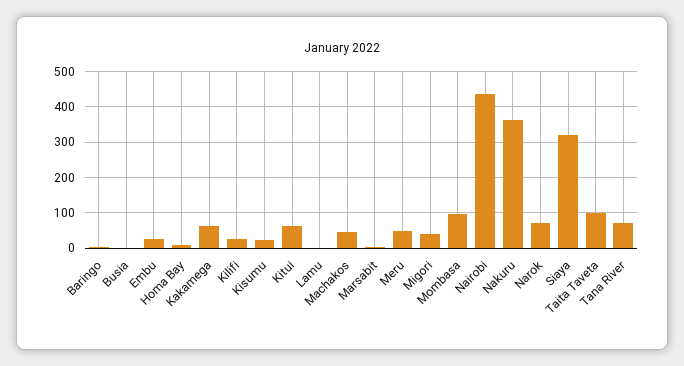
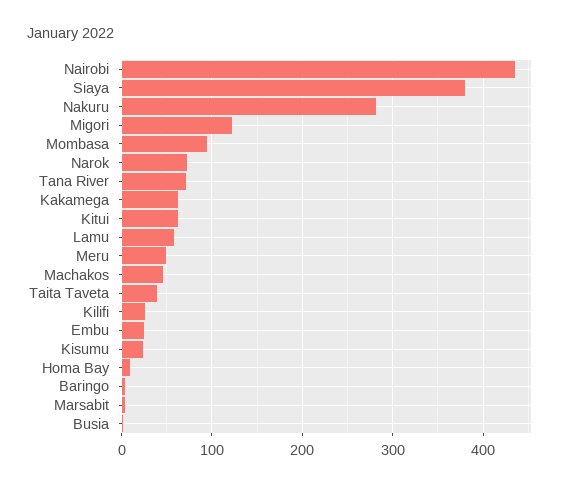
Lamu: 0 -> 60
Migori: 40 -> 120
Nakuru: 360 -> 280
Siaya: 320 -> 380
Taita Taveta: 100 -> 40

